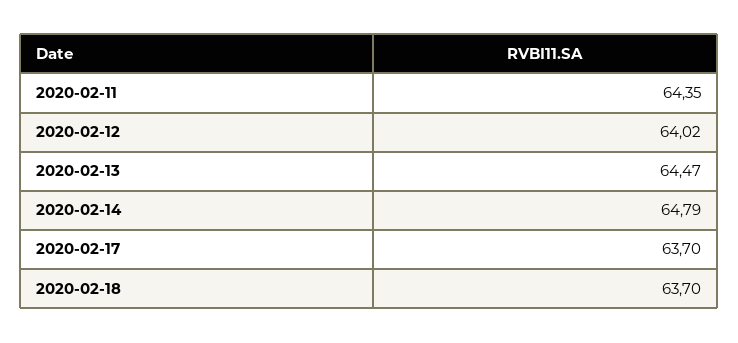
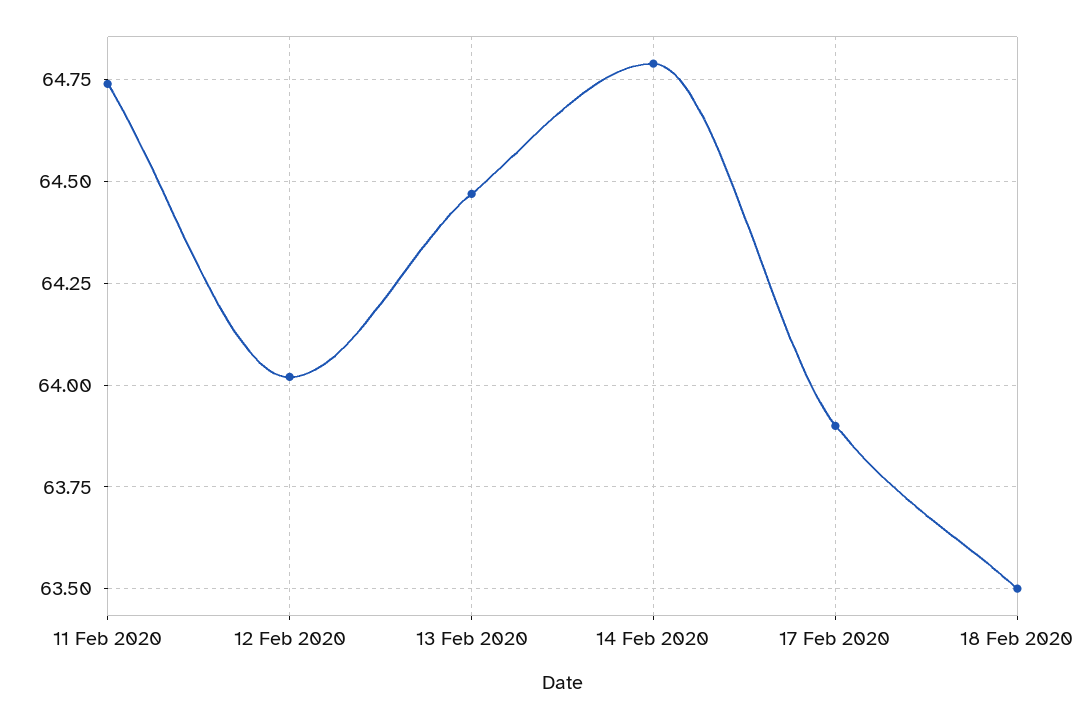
2020-02-11: 64.35 -> 64.75
2020-02-17: 63.7 -> 63.9
2020-02-18: 63.7 -> 63.5

